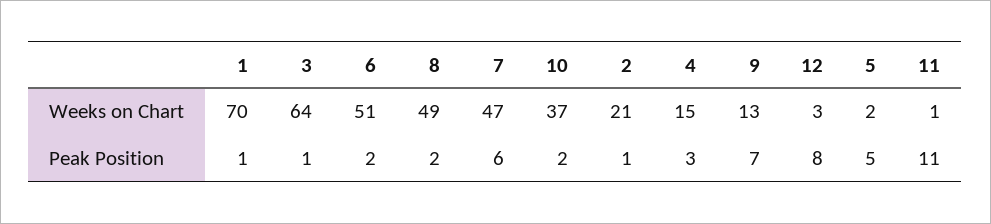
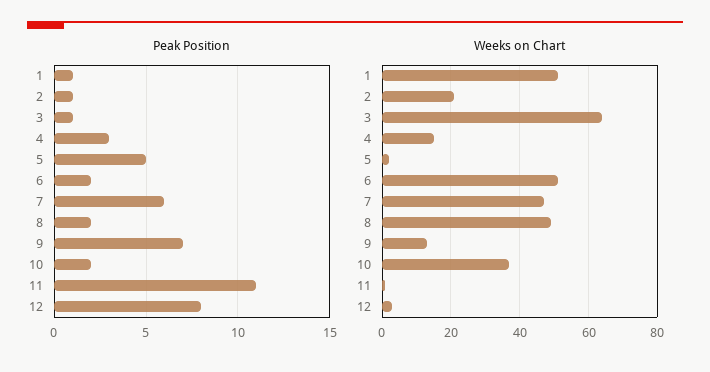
Weeks on Chart, 1: 70 -> 50

